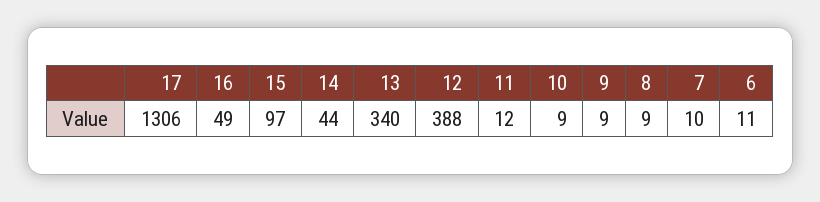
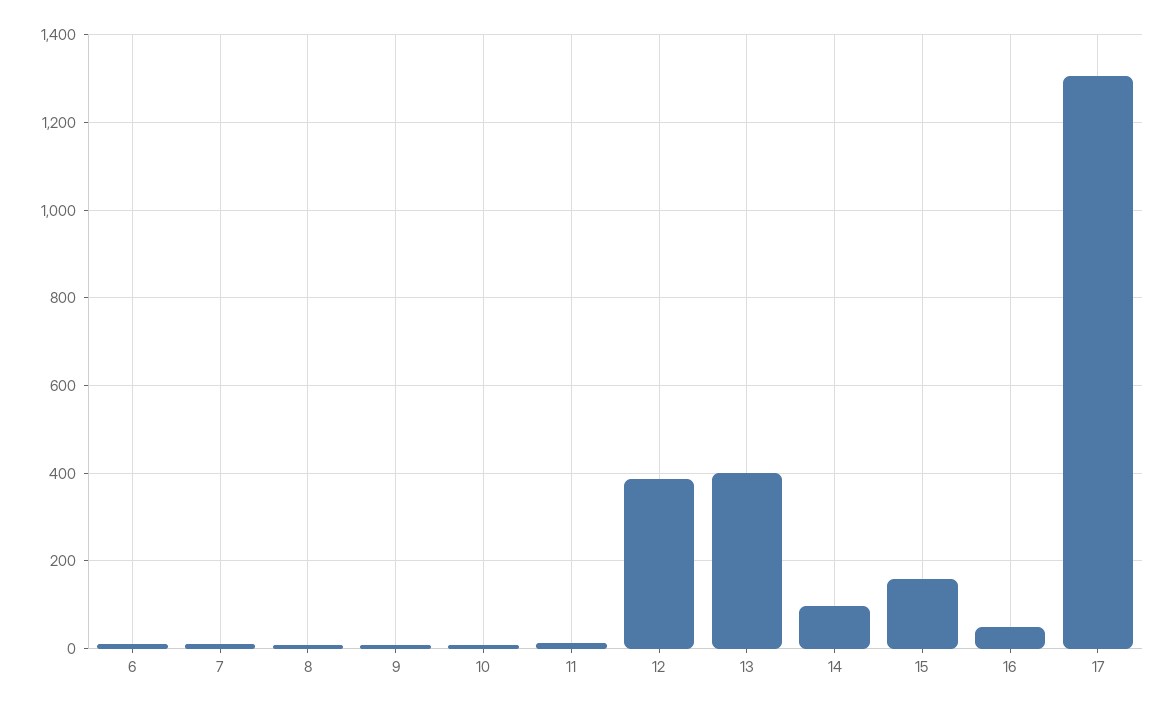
15: 97 -> 160
14: 44 -> 100
13: 340 -> 400

